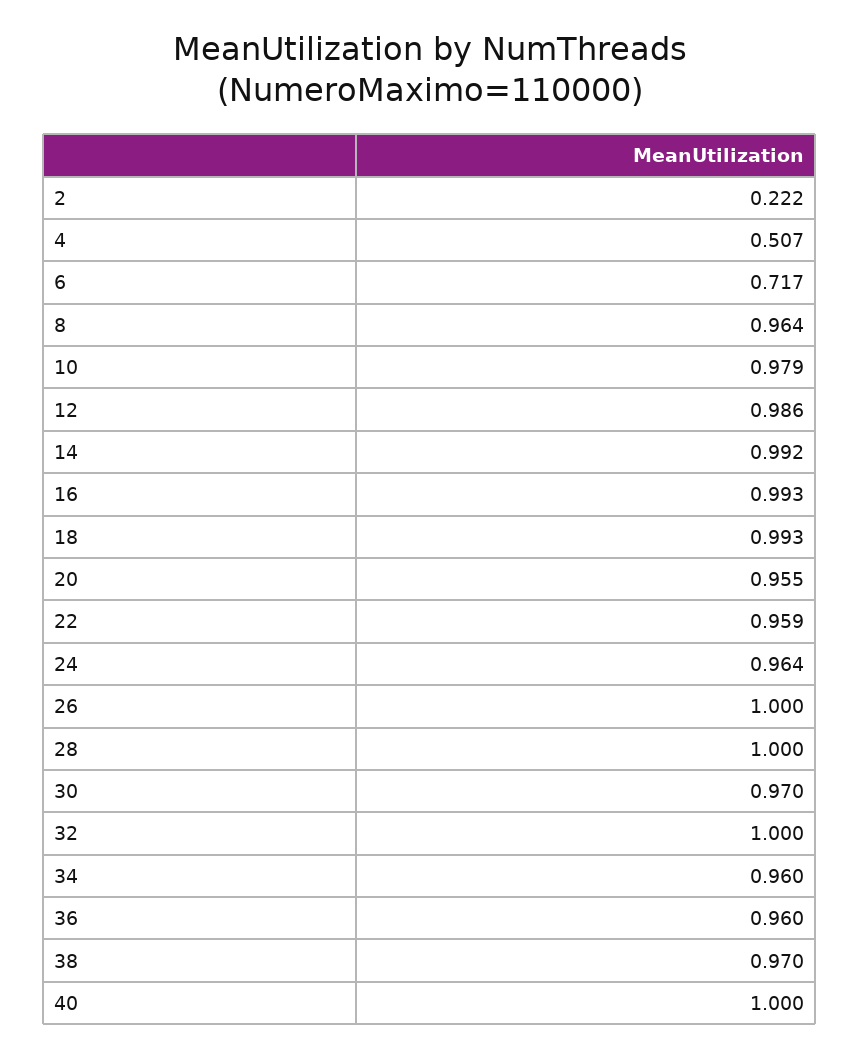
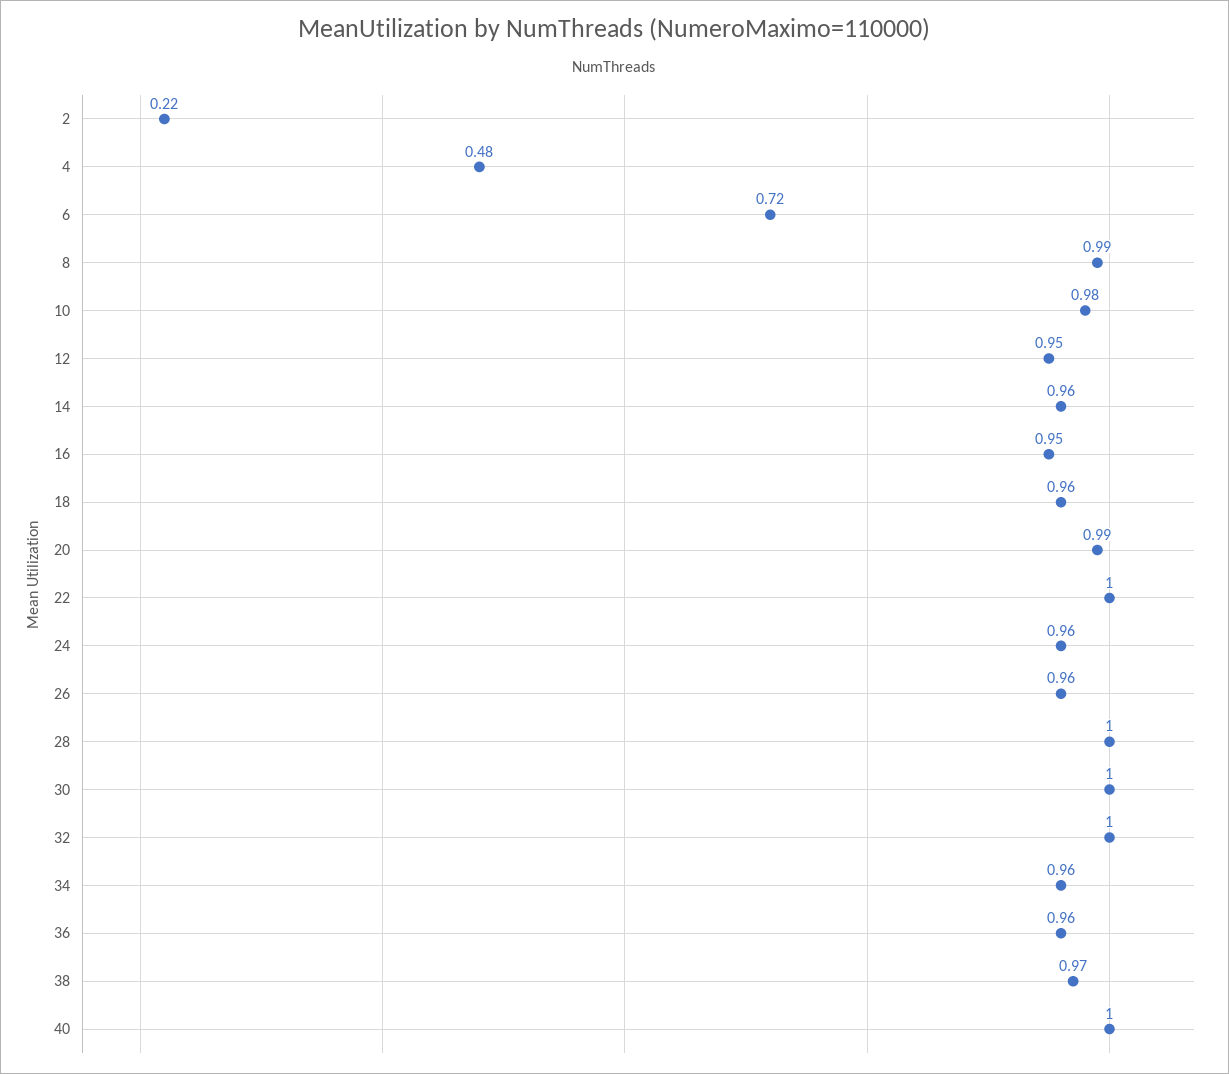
4: 0.507 -> 0.48
8: 0.964 -> 0.99
12: 0.986 -> 0.95
14: 0.992 -> 0.96
16: 0.993 -> 0.95
18: 0.993 -> 0.96
20: 0.955 -> 0.99
22: 0.959 -> 1
26: 1 -> 0.96
30: 0.97 -> 1

